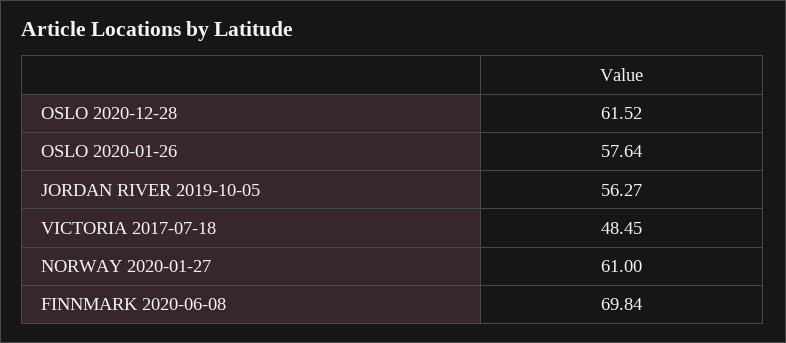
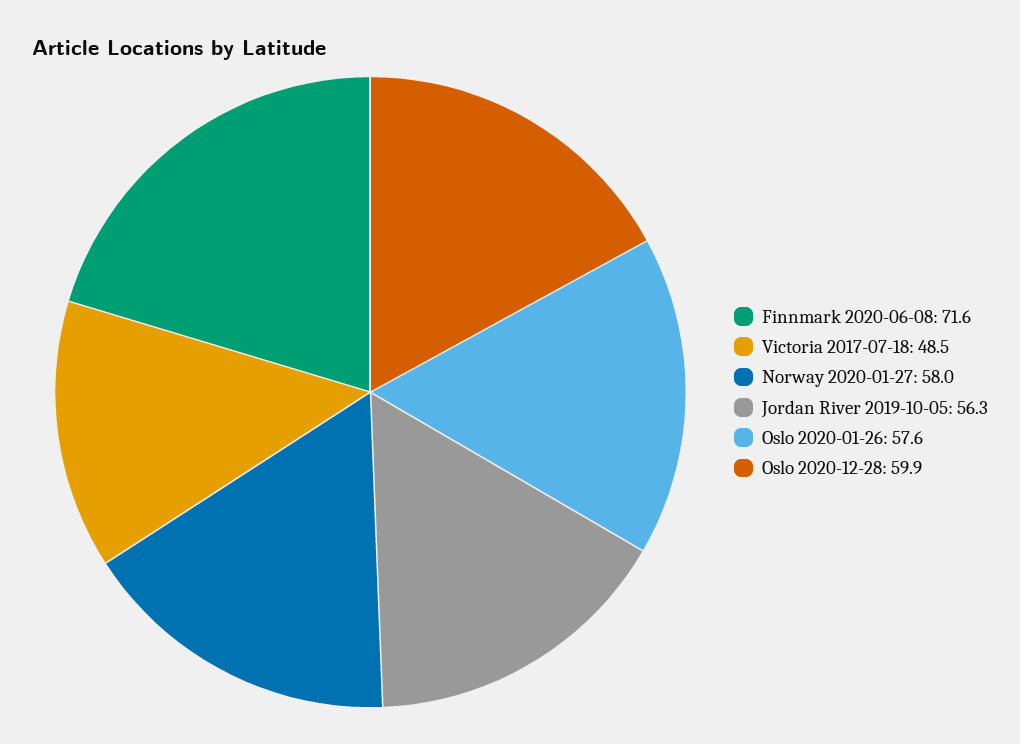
OSLO 2020-12-28: 61.52 -> 59.9
NORWAY 2020-01-27: 61 -> 58
FINNMARK 2020-06-08: 69.84 -> 71.6

